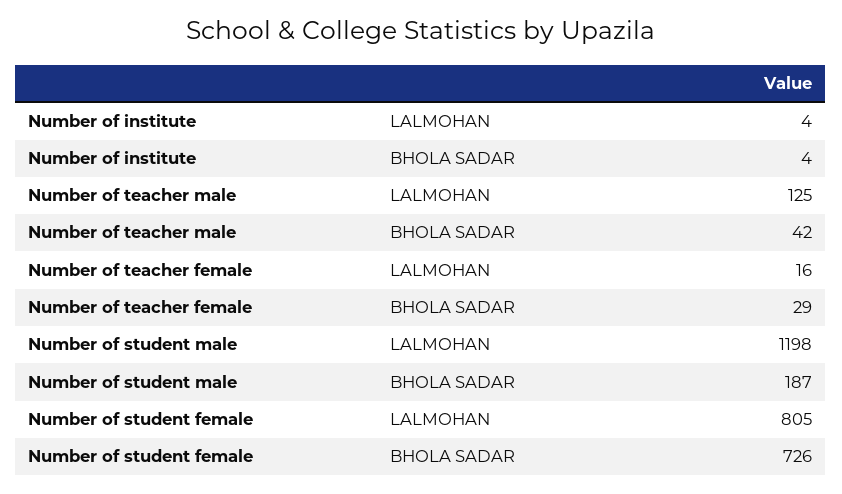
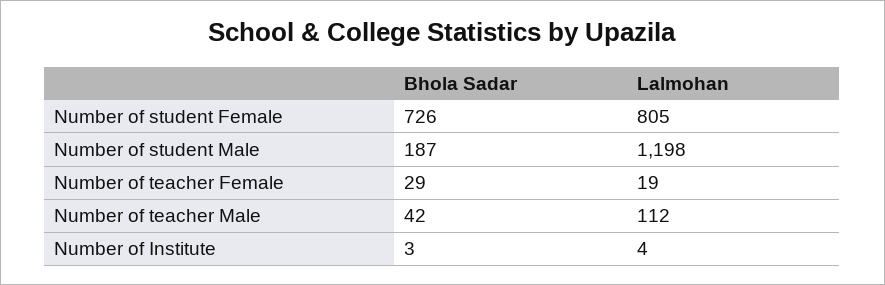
Number of institute, BHOLA SADAR: 4 -> 3
Number of teacher male, LALMOHAN: 125 -> 112
Number of teacher female, LALMOHAN: 16 -> 19

